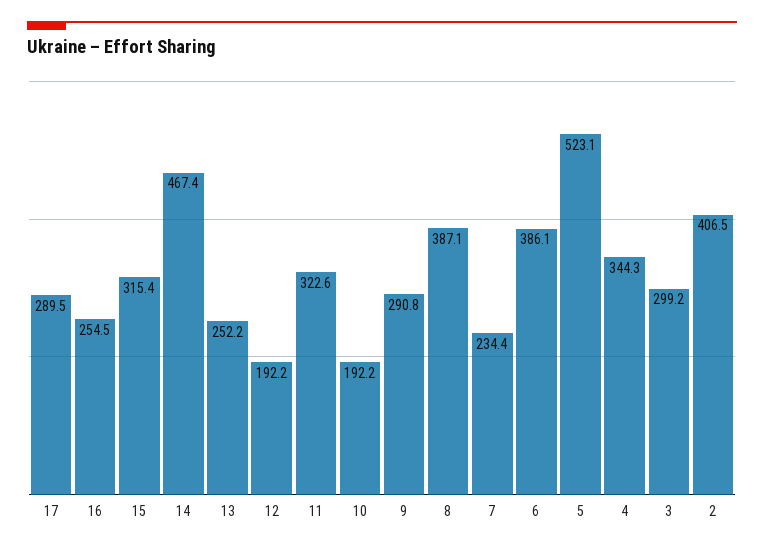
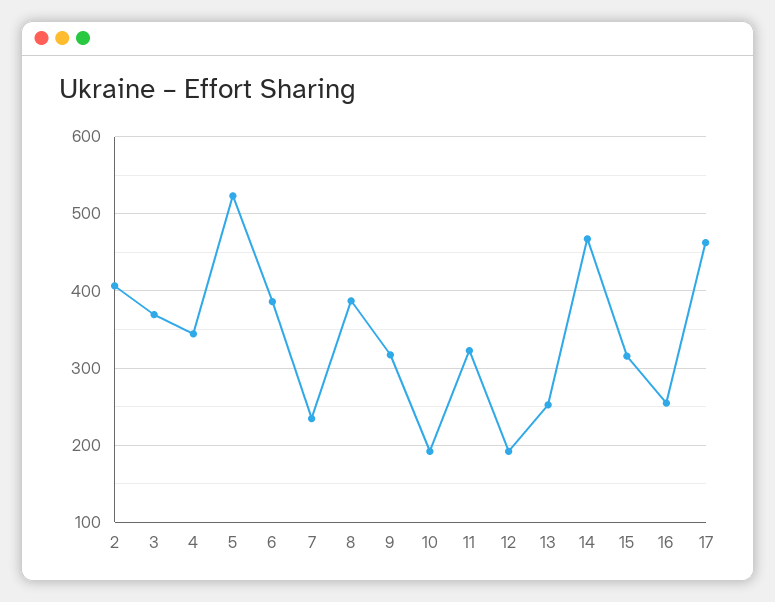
17: 289.5 -> 460
9: 290.8 -> 320
3: 299.2 -> 370

